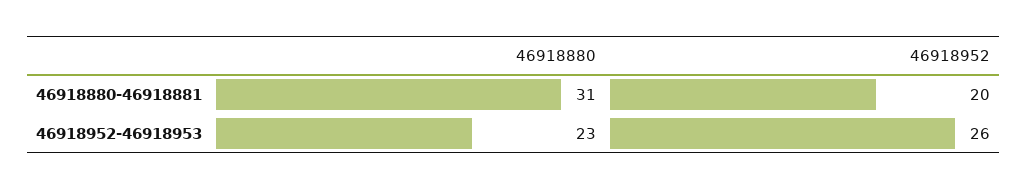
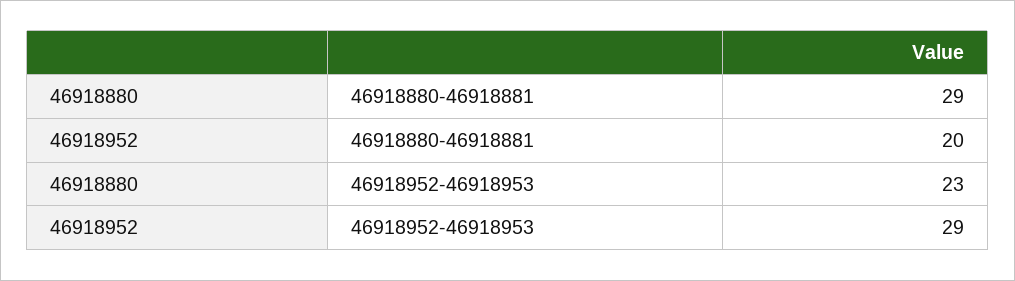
46918880, 46918880-46918881: 31 -> 29
46918952, 46918952-46918953: 26 -> 29

